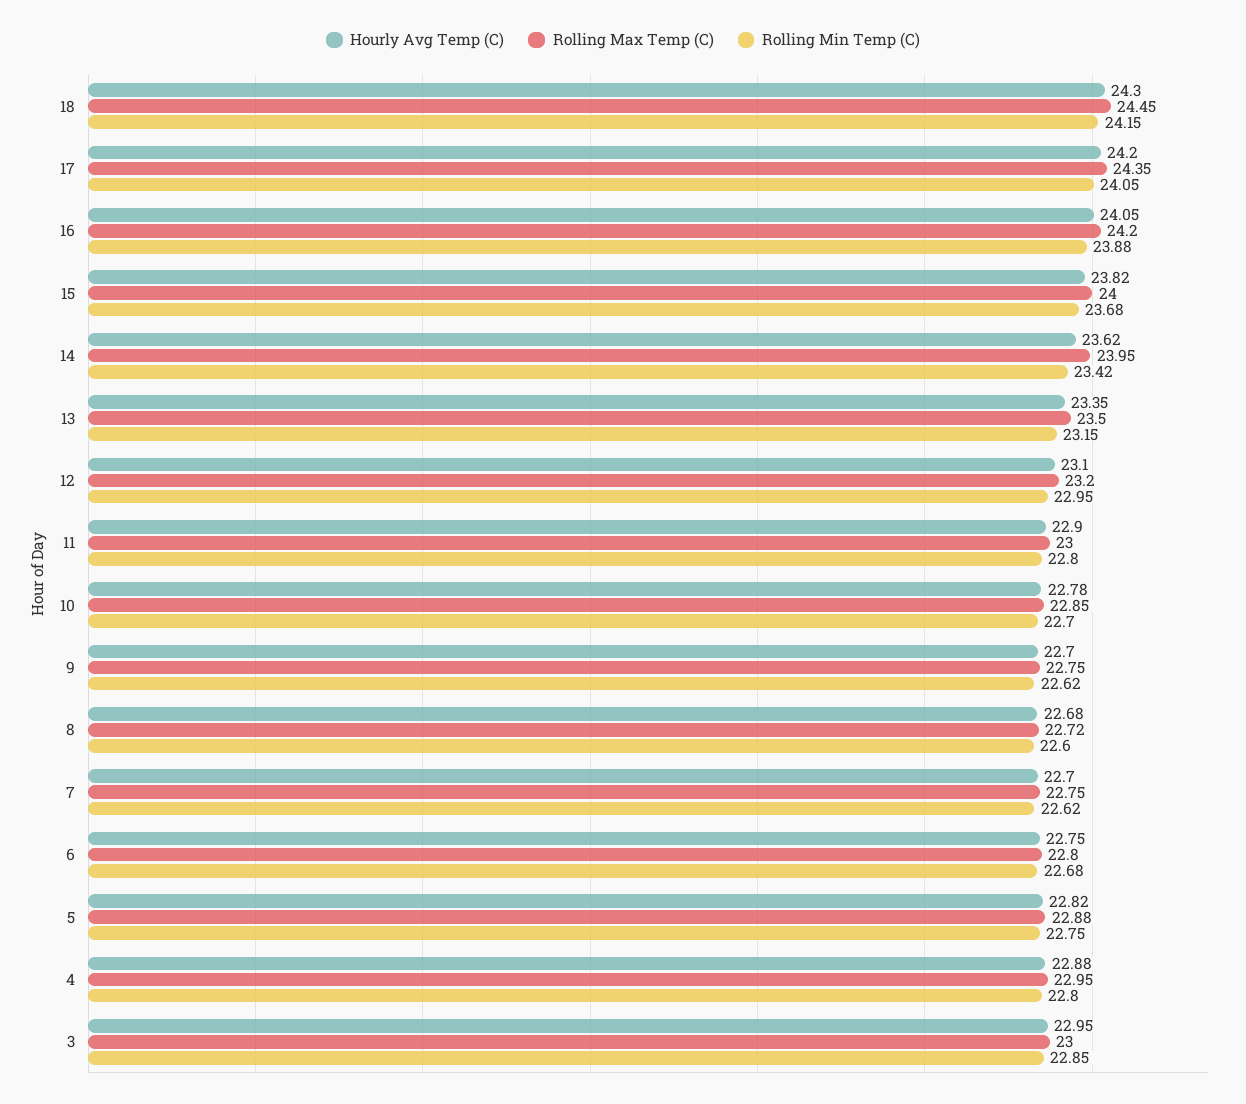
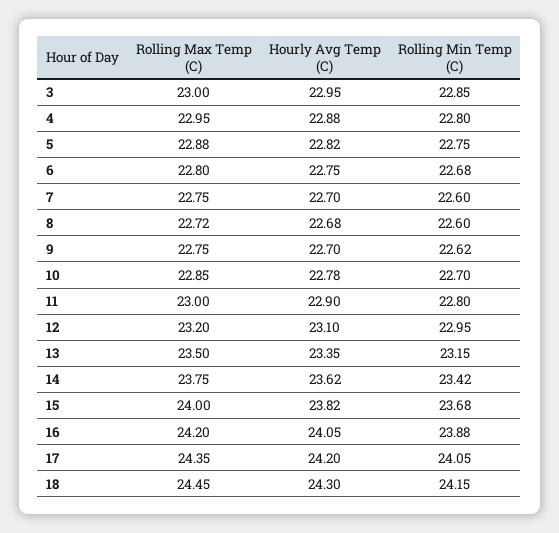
Rolling Max Temp (C), 14: 23.95 -> 23.75
Rolling Min Temp (C), 7: 22.62 -> 22.6

